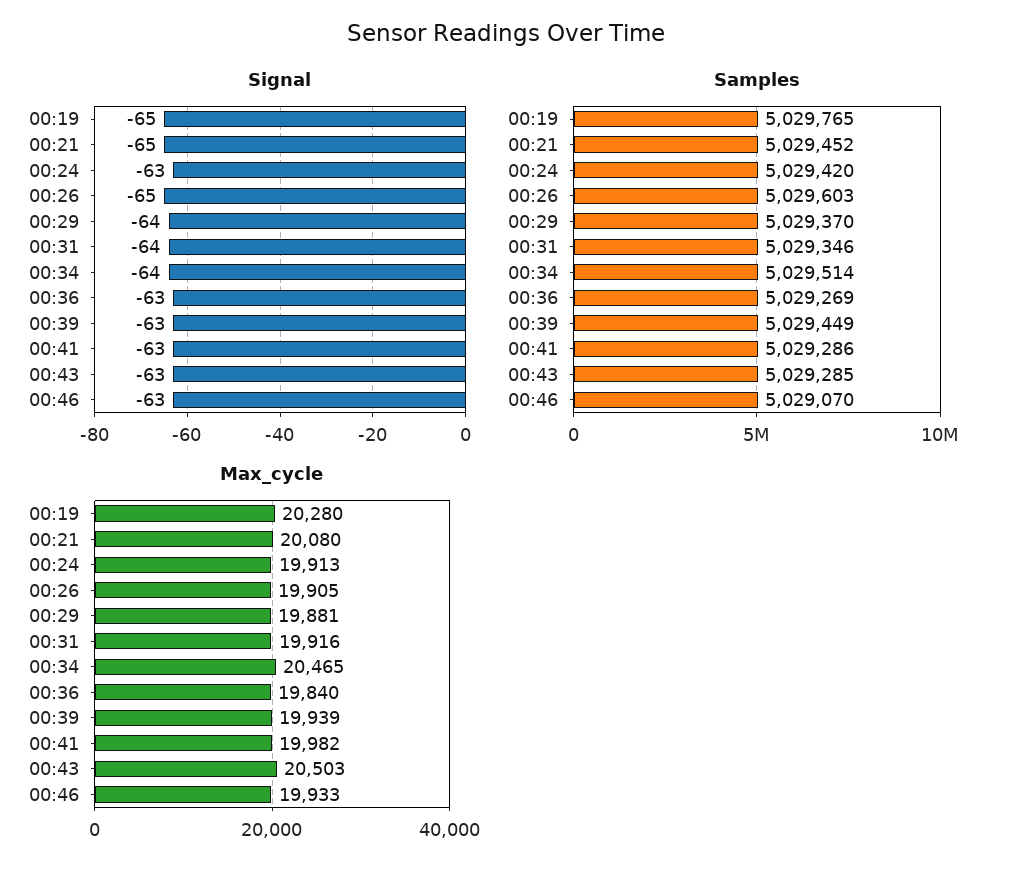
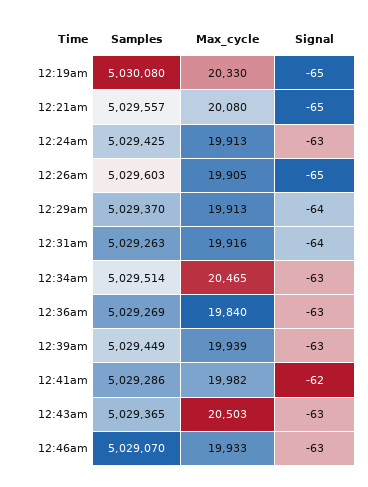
Signal, 00:34: -64 -> -63
Signal, 00:41: -63 -> -62
Samples, 00:19: 5029765 -> 5030080
Samples, 00:21: 5029452 -> 5029557
Samples, 00:24: 5029420 -> 5029425
Samples, 00:31: 5029346 -> 5029263
Samples, 00:43: 5029285 -> 5029365
Max_cycle, 00:19: 20280 -> 20330
Max_cycle, 00:29: 19881 -> 19913

